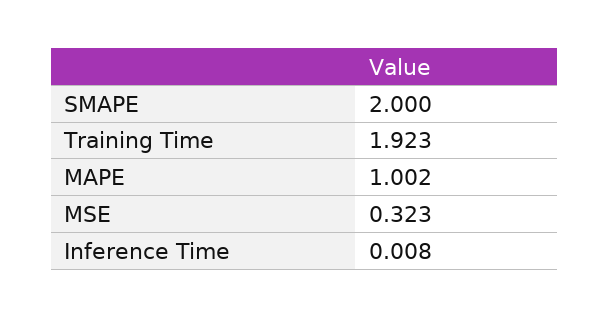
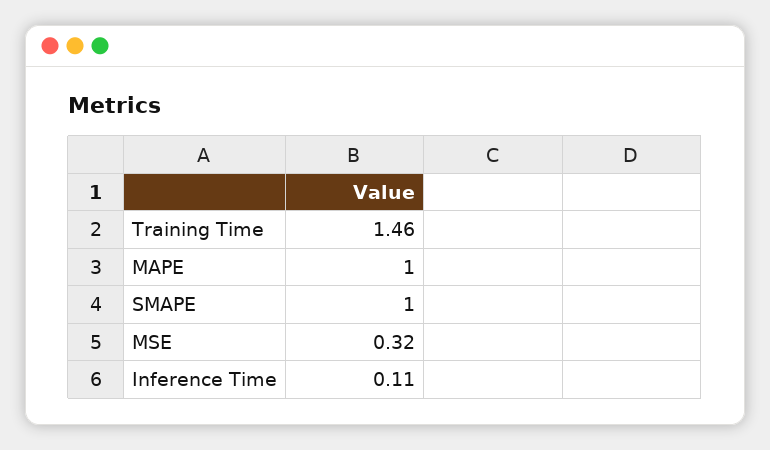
SMAPE: 2 -> 1
Training Time: 1.923 -> 1.46
Inference Time: 0.008 -> 0.11

